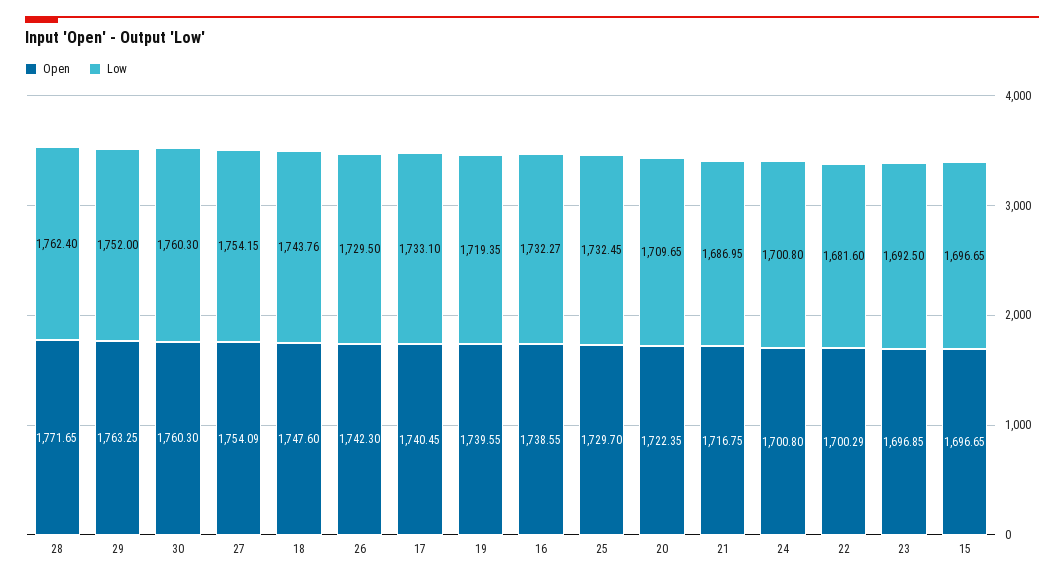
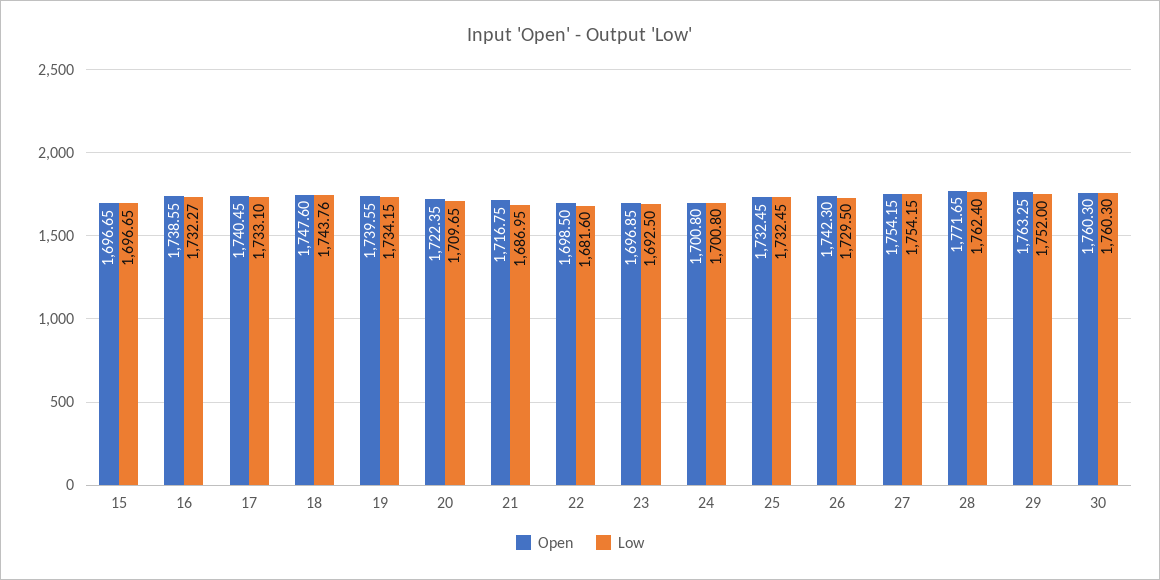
Open, 27: 1754.09 -> 1754.15
Low, 19: 1719.35 -> 1734.15
Open, 25: 1729.7 -> 1732.45
Open, 22: 1700.29 -> 1698.5

